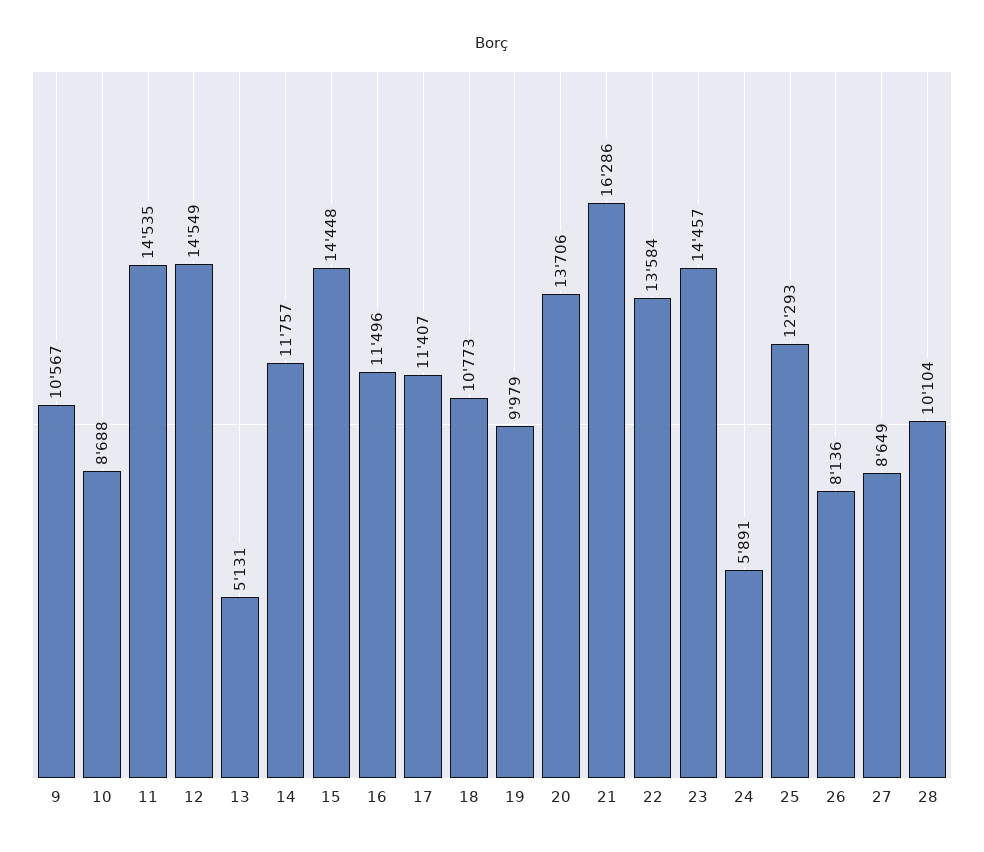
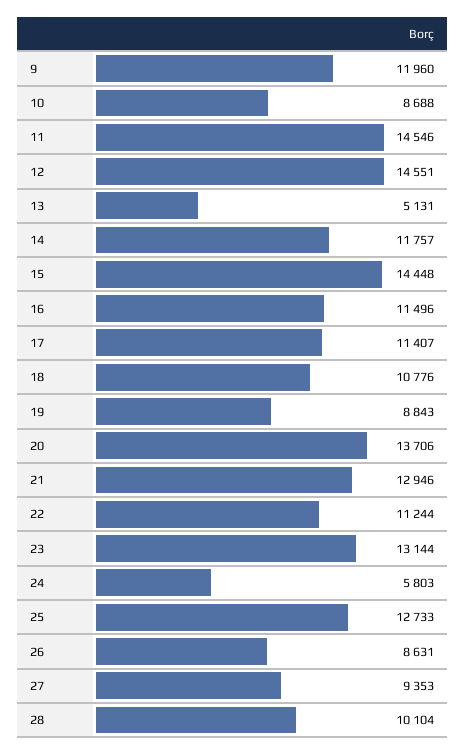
9: 10567 -> 11960
11: 14535 -> 14546
12: 14549 -> 14551
18: 10773 -> 10776
19: 9979 -> 8843
21: 16286 -> 12946
22: 13584 -> 11244
23: 14457 -> 13144
24: 5891 -> 5803
25: 12293 -> 12733
26: 8136 -> 8631
27: 8649 -> 9353

